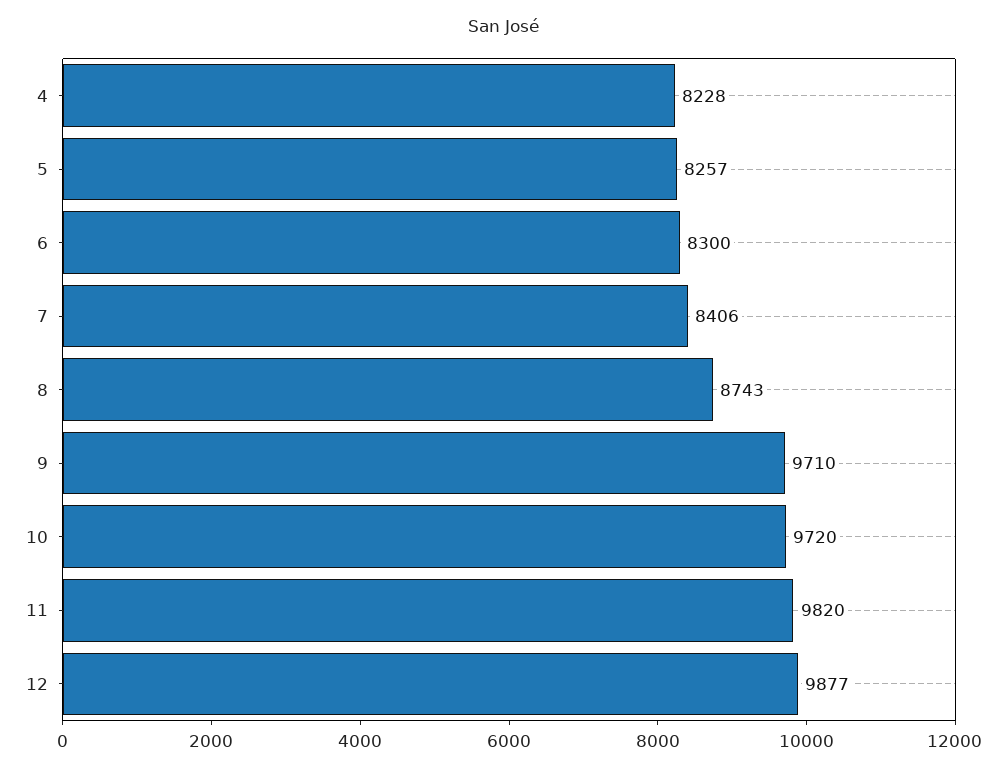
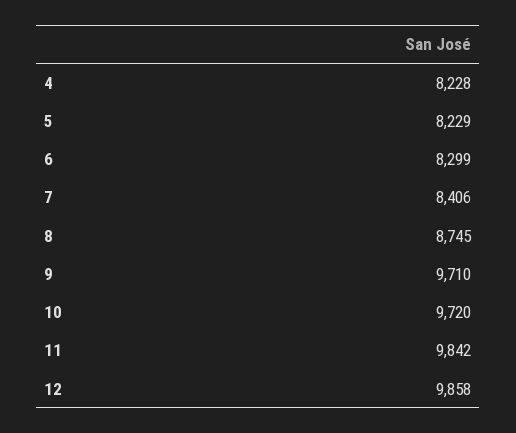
5: 8257 -> 8229
6: 8300 -> 8299
8: 8743 -> 8745
11: 9820 -> 9842
12: 9877 -> 9858

